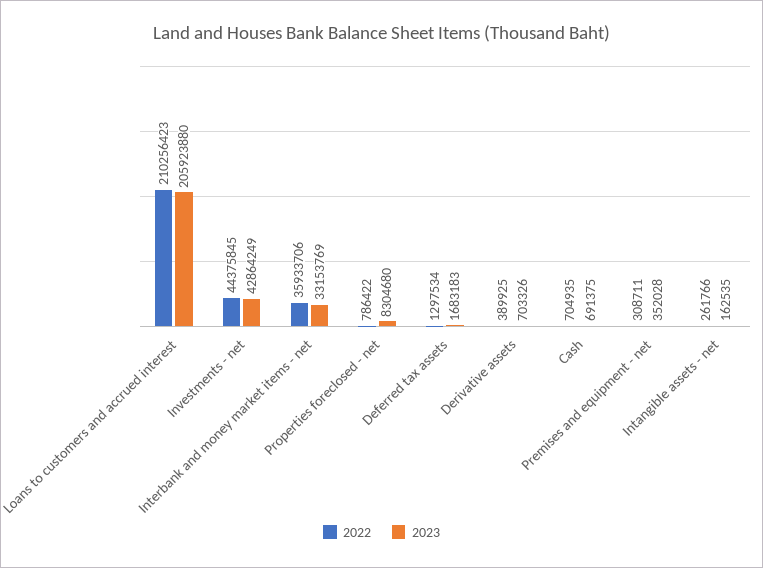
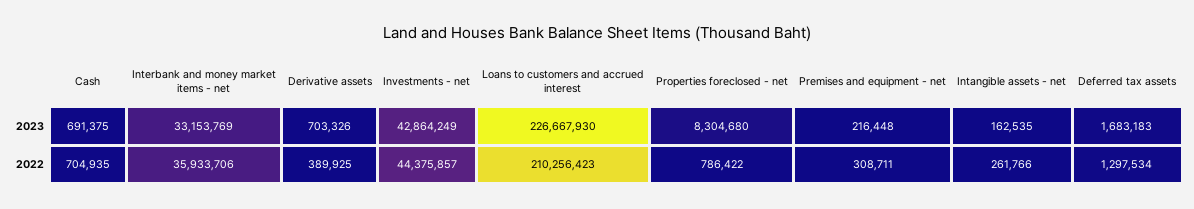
2023, Loans to customers and accrued interest: 205923880 -> 226667930
2022, Investments - net: 44375845 -> 44375857
2023, Premises and equipment - net: 352028 -> 216448

